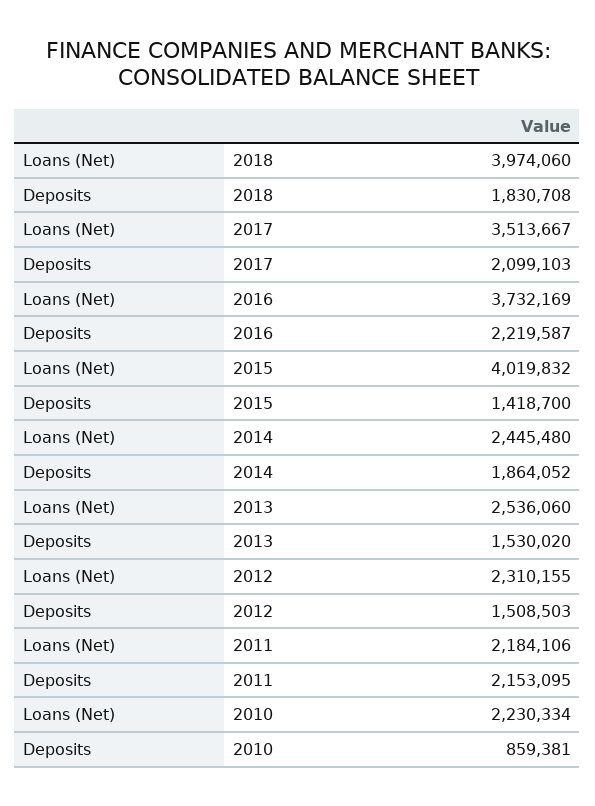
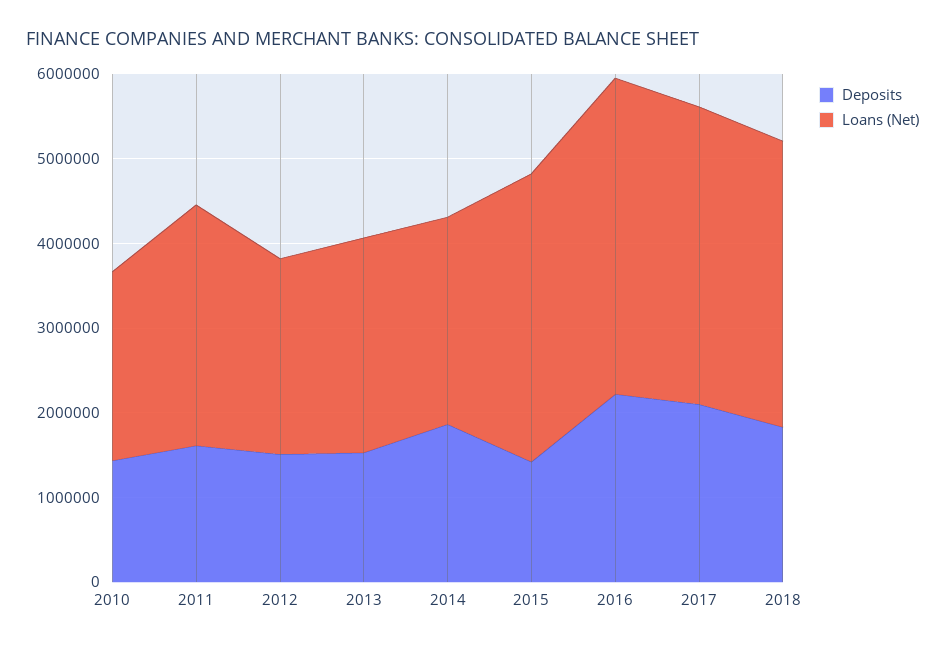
Loans (Net), 2018: 3974060 -> 3400000
Loans (Net), 2015: 4019832 -> 3400000
Loans (Net), 2011: 2184106 -> 2800000
Deposits, 2011: 2153095 -> 1600000
Deposits, 2010: 859381 -> 1400000

